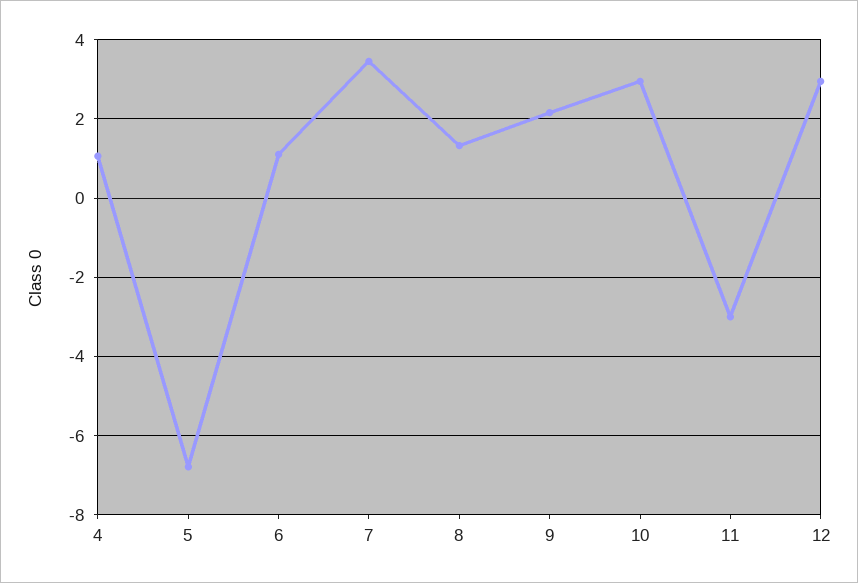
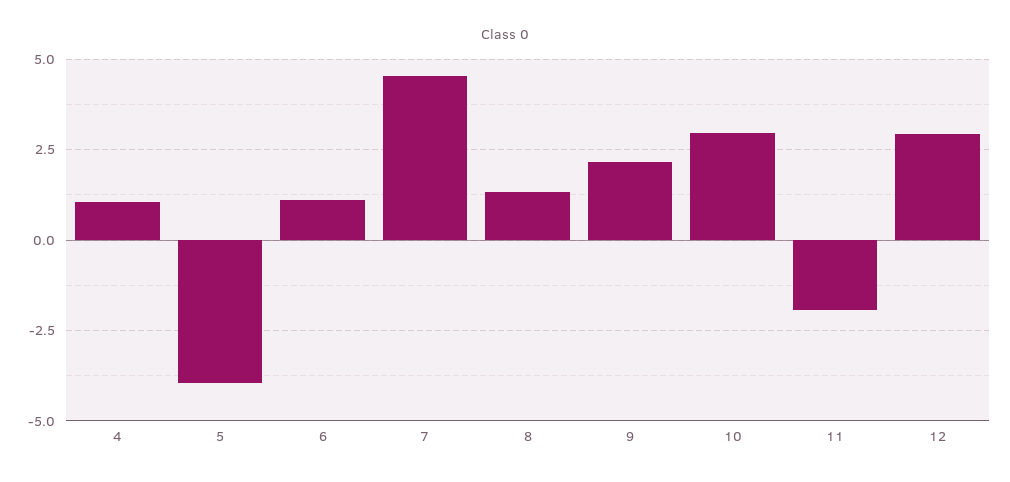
5: -6.8 -> -4
7: 3.4 -> 4.5
11: -3 -> -2

